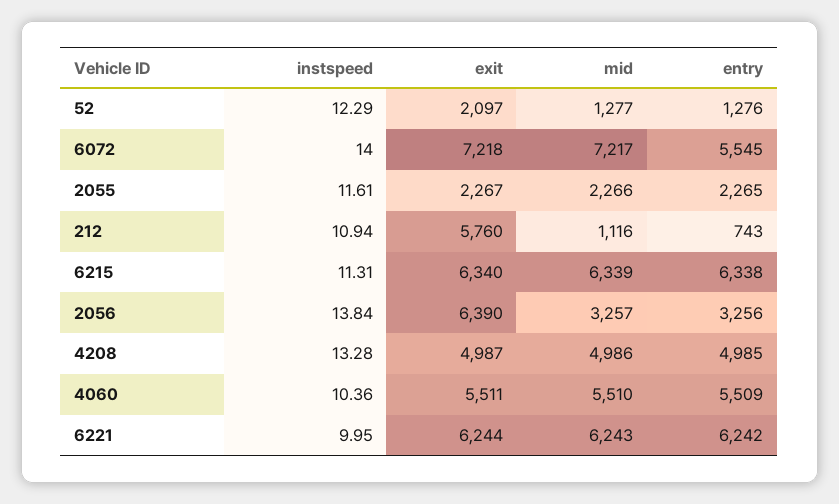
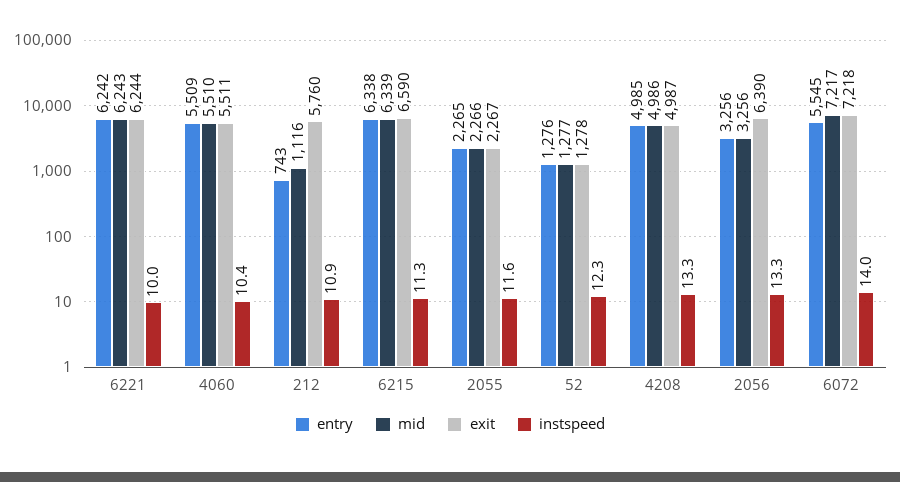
exit, 52: 2097 -> 1278
exit, 6215: 6340 -> 6590
instspeed, 2056: 13.84 -> 13.3
mid, 2056: 3257 -> 3256

